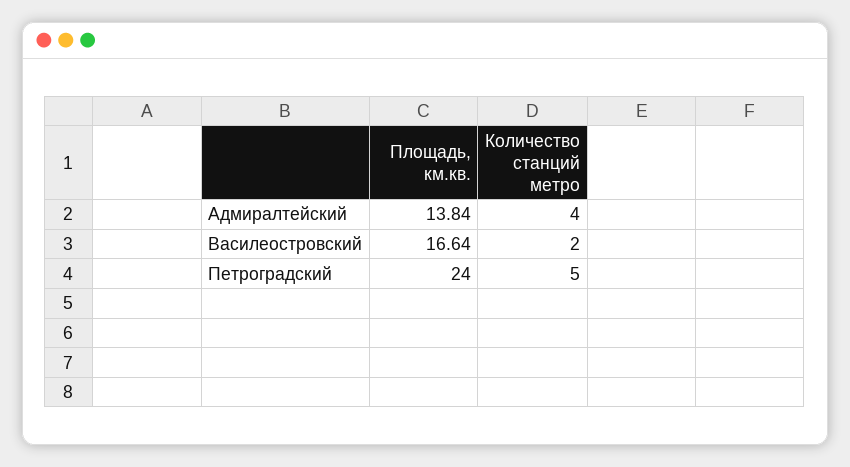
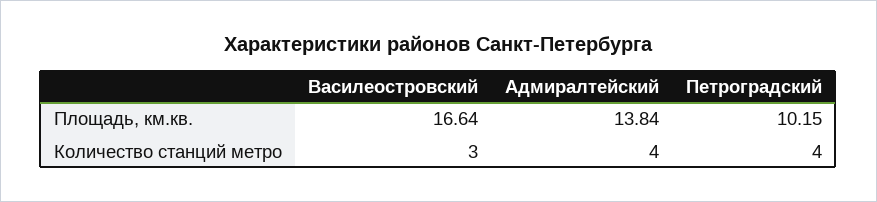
Количество станций метро, Василеостровский: 2 -> 3
Площадь, км.кв., Петроградский: 24 -> 10.15
Количество станций метро, Петроградский: 5 -> 4

